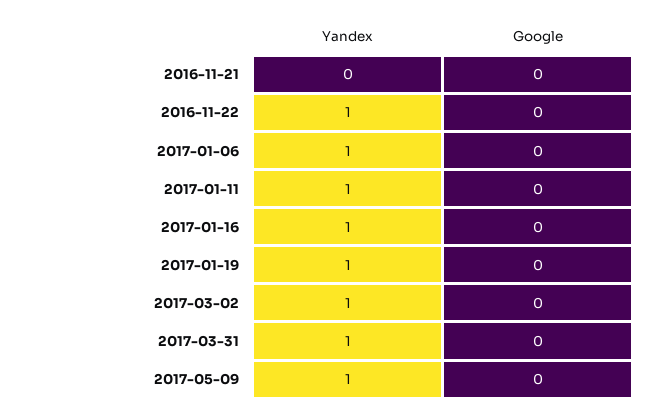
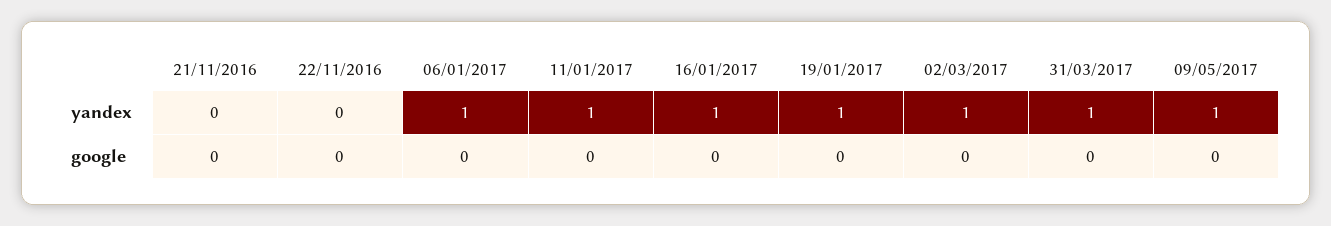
Yandex, 2016-11-22: 1 -> 0

